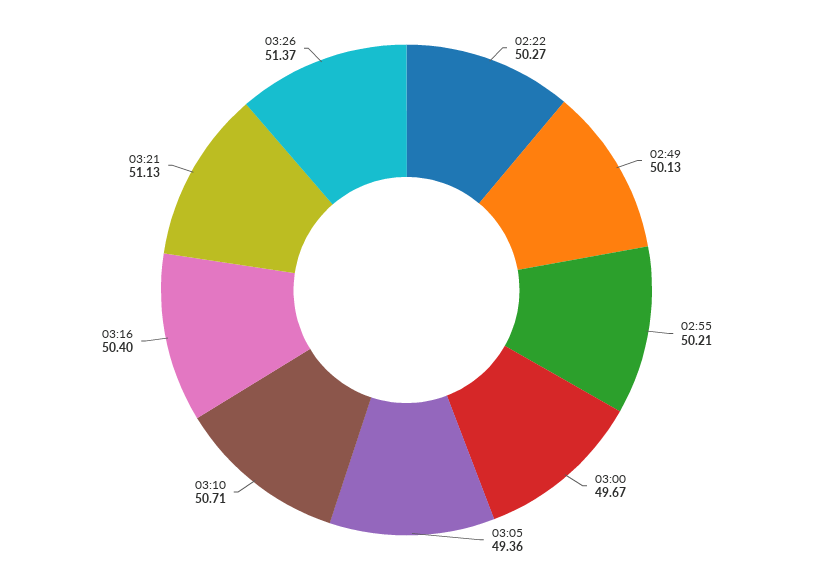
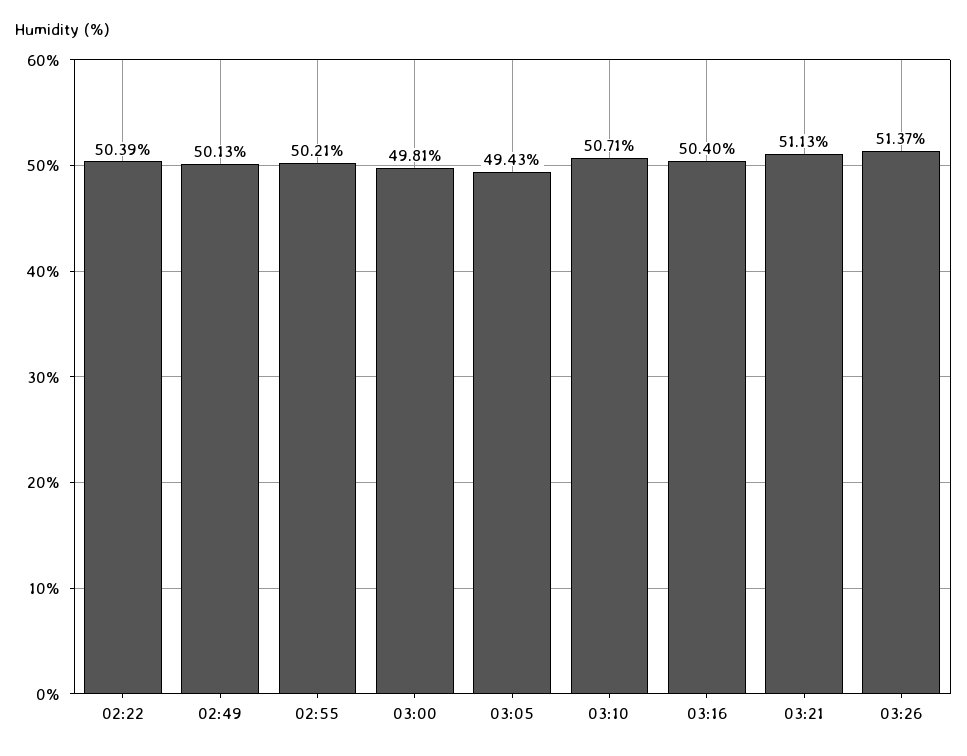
02:22: 50.27 -> 50.39
03:00: 49.67 -> 49.81
03:05: 49.36 -> 49.43

